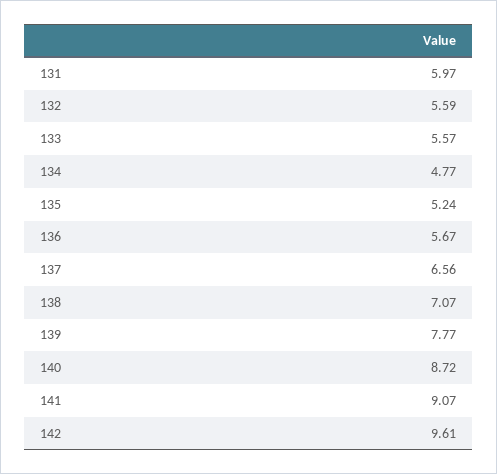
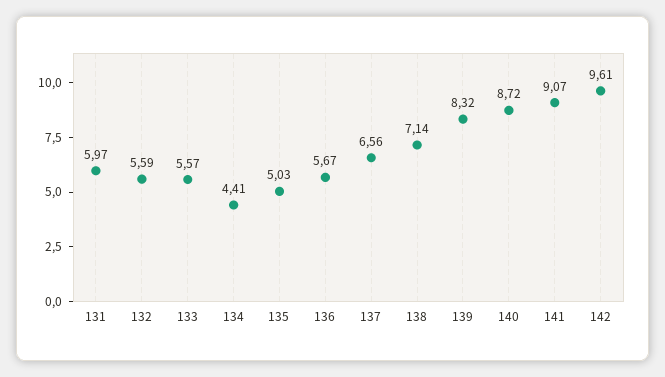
134: 4.77 -> 4.41
135: 5.24 -> 5.03
138: 7.07 -> 7.14
139: 7.77 -> 8.32

